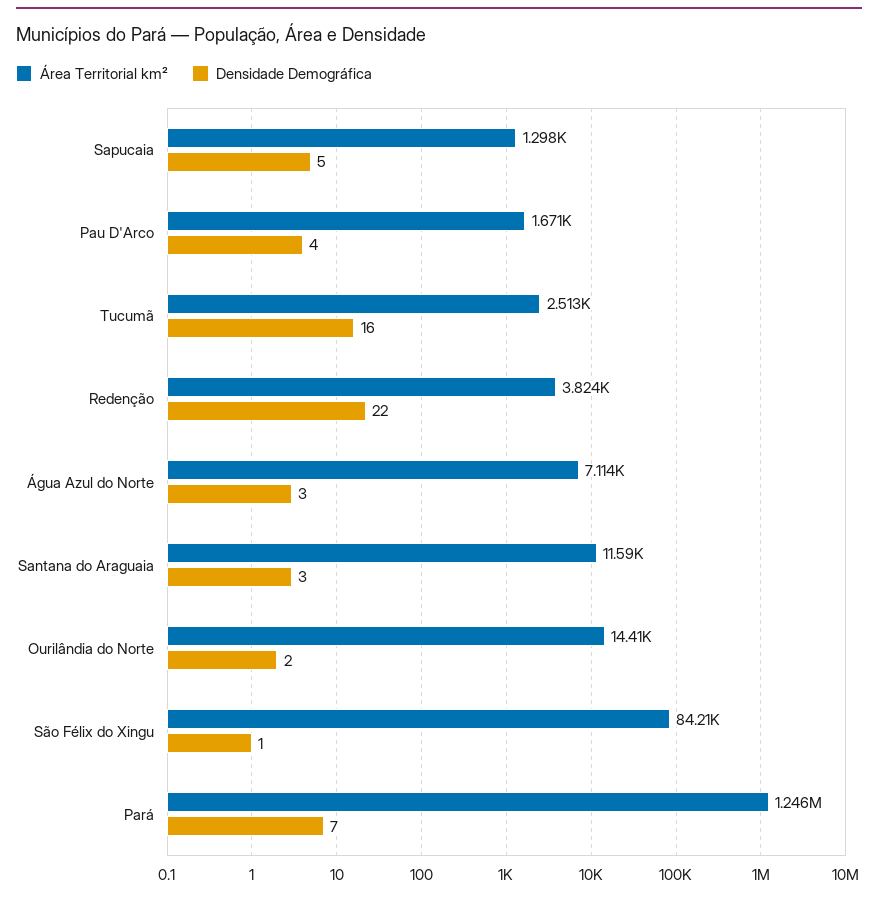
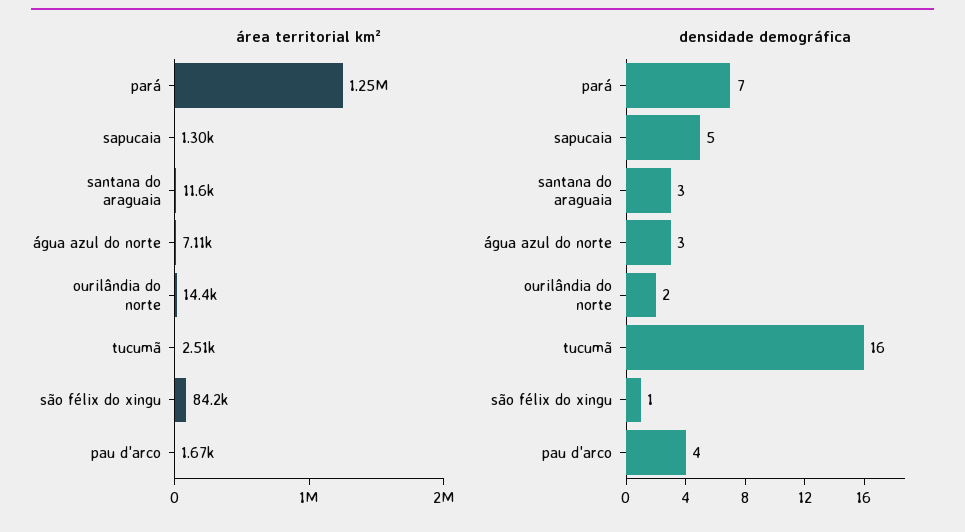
Área Territorial km², Redenção: 3824 -> none
Densidade Demográfica, Redenção: 22 -> none

